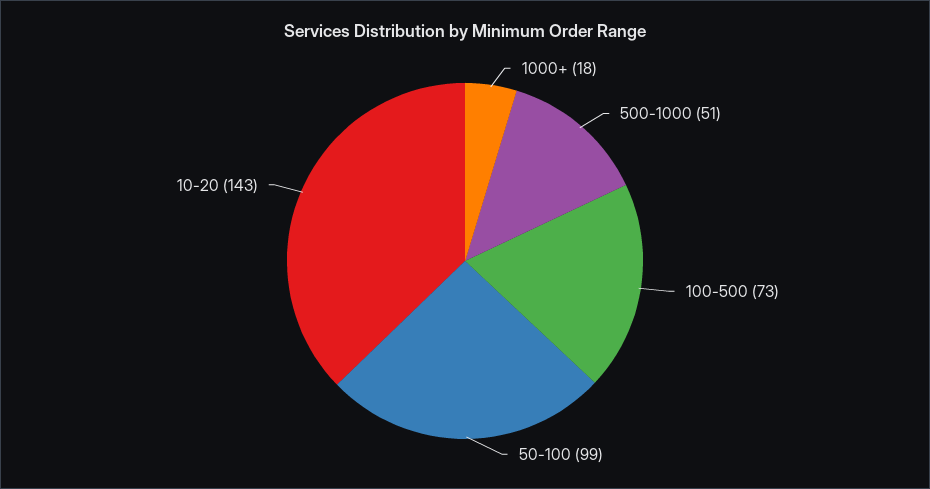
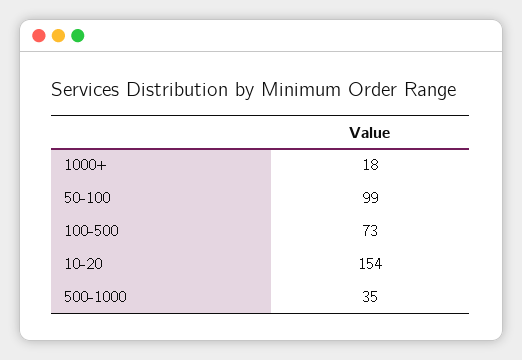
500-1000: 51 -> 35
10-20: 143 -> 154

